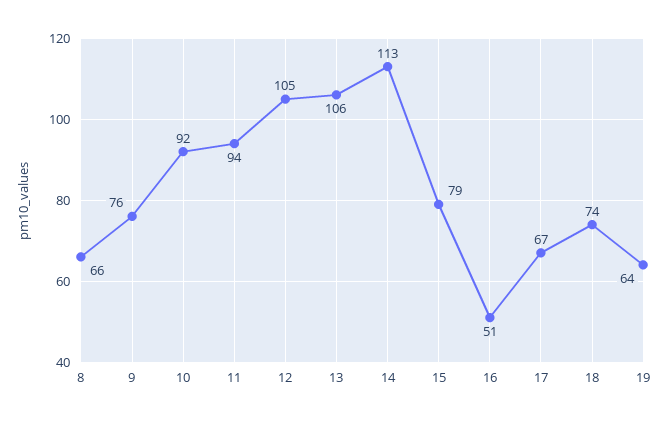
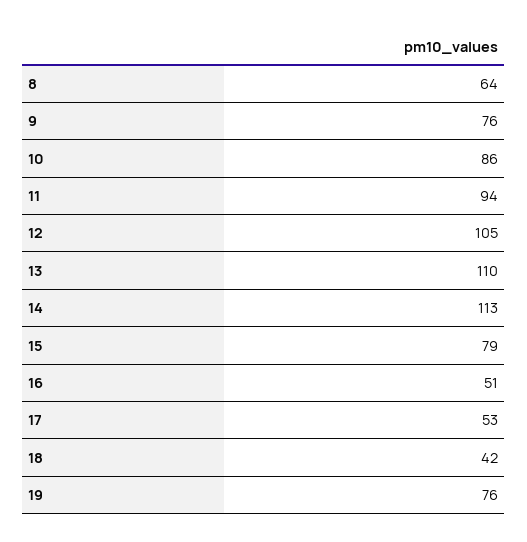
8: 66 -> 64
10: 92 -> 86
13: 106 -> 110
17: 67 -> 53
18: 74 -> 42
19: 64 -> 76

